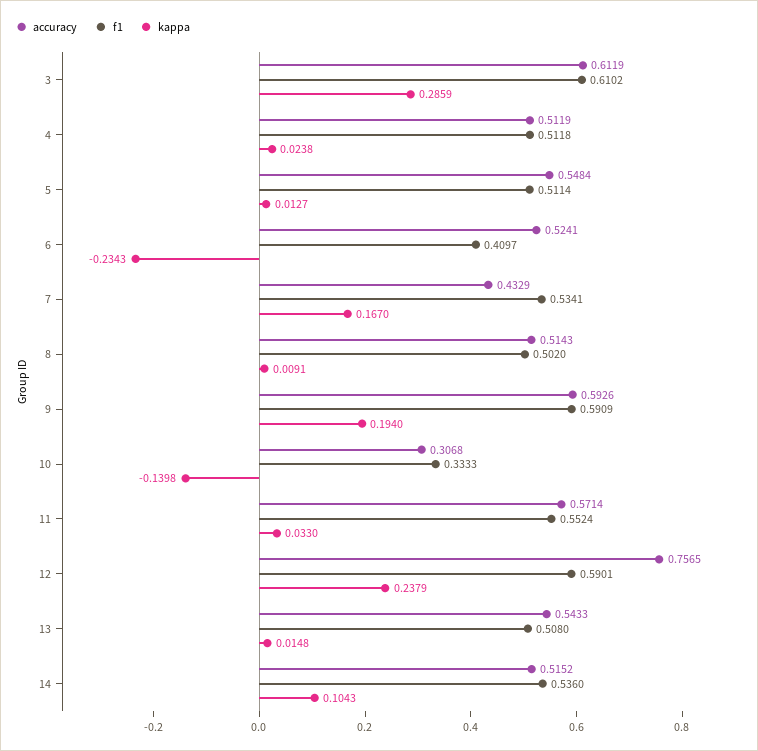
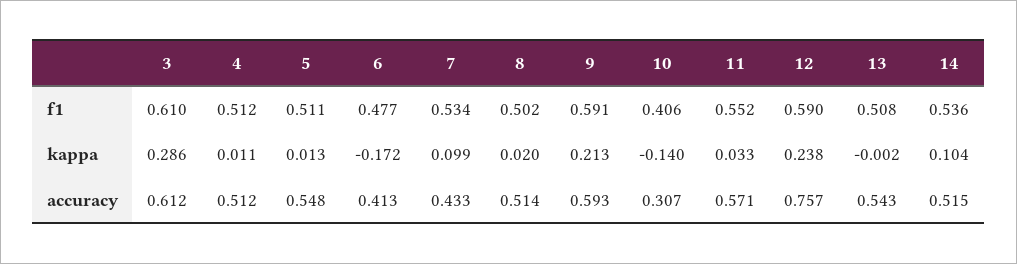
kappa, 4: 0.0238 -> 0.011
accuracy, 6: 0.5241 -> 0.413
f1, 6: 0.4097 -> 0.477
kappa, 6: -0.2343 -> -0.172
kappa, 7: 0.167 -> 0.099
kappa, 8: 0.0091 -> 0.02
kappa, 9: 0.194 -> 0.213
f1, 10: 0.3333 -> 0.406
kappa, 13: 0.0148 -> -0.002

